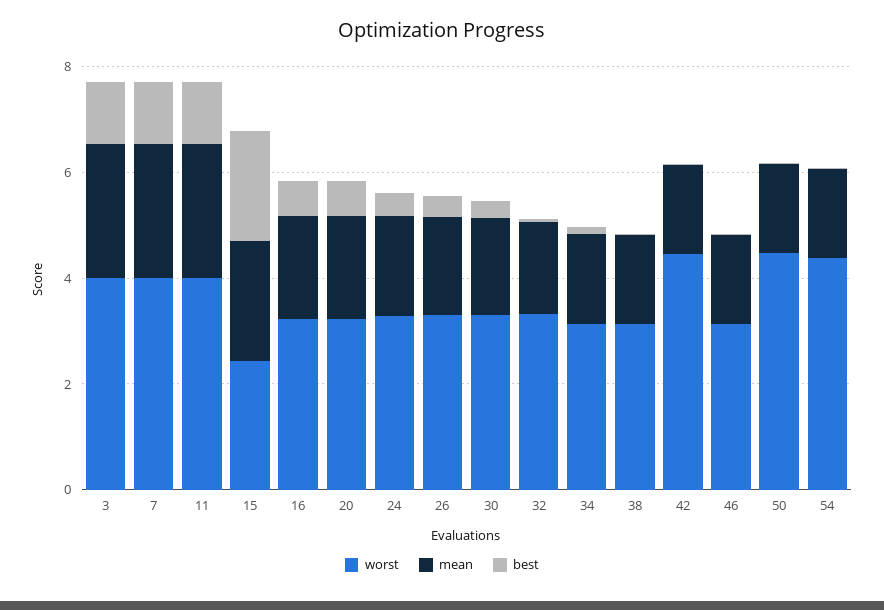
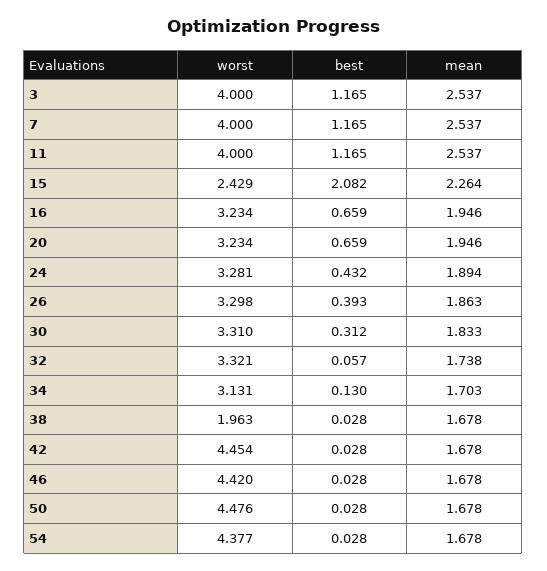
worst, 38: 3 -> 1.963
worst, 46: 3 -> 4.42

